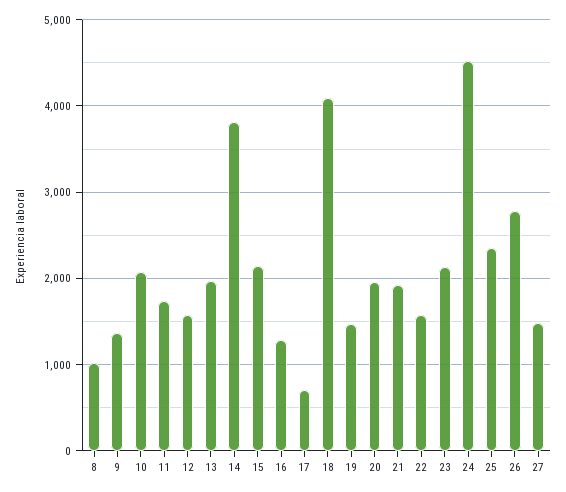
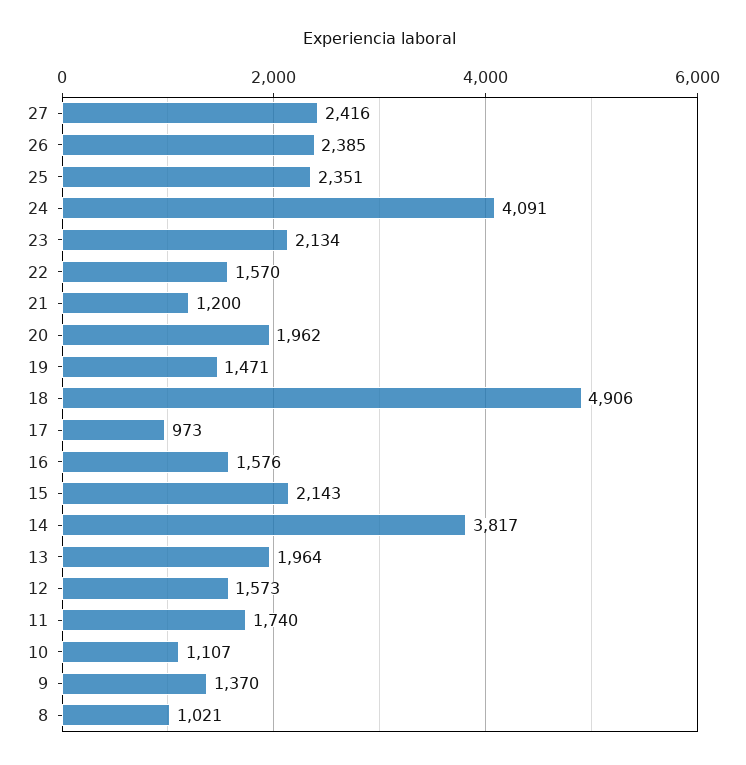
10: 2100 -> 1107
16: 1300 -> 1576
17: 700 -> 973
18: 4100 -> 4906
21: 1900 -> 1200
24: 4500 -> 4091
26: 2800 -> 2385
27: 1500 -> 2416

